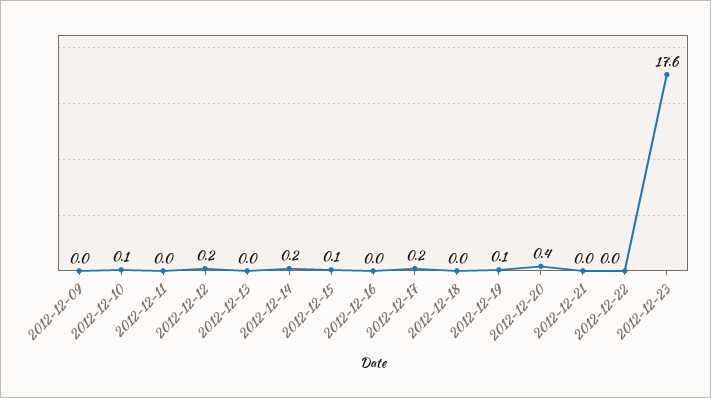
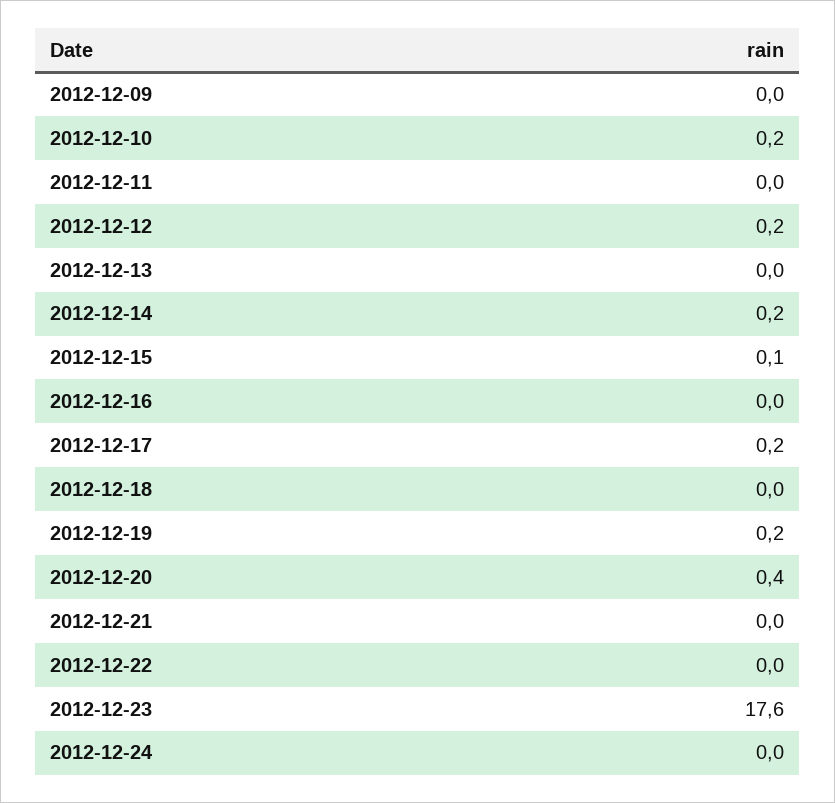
2012-12-10: 0.1 -> 0.2
2012-12-19: 0.1 -> 0.2
2012-12-24: none -> 0

